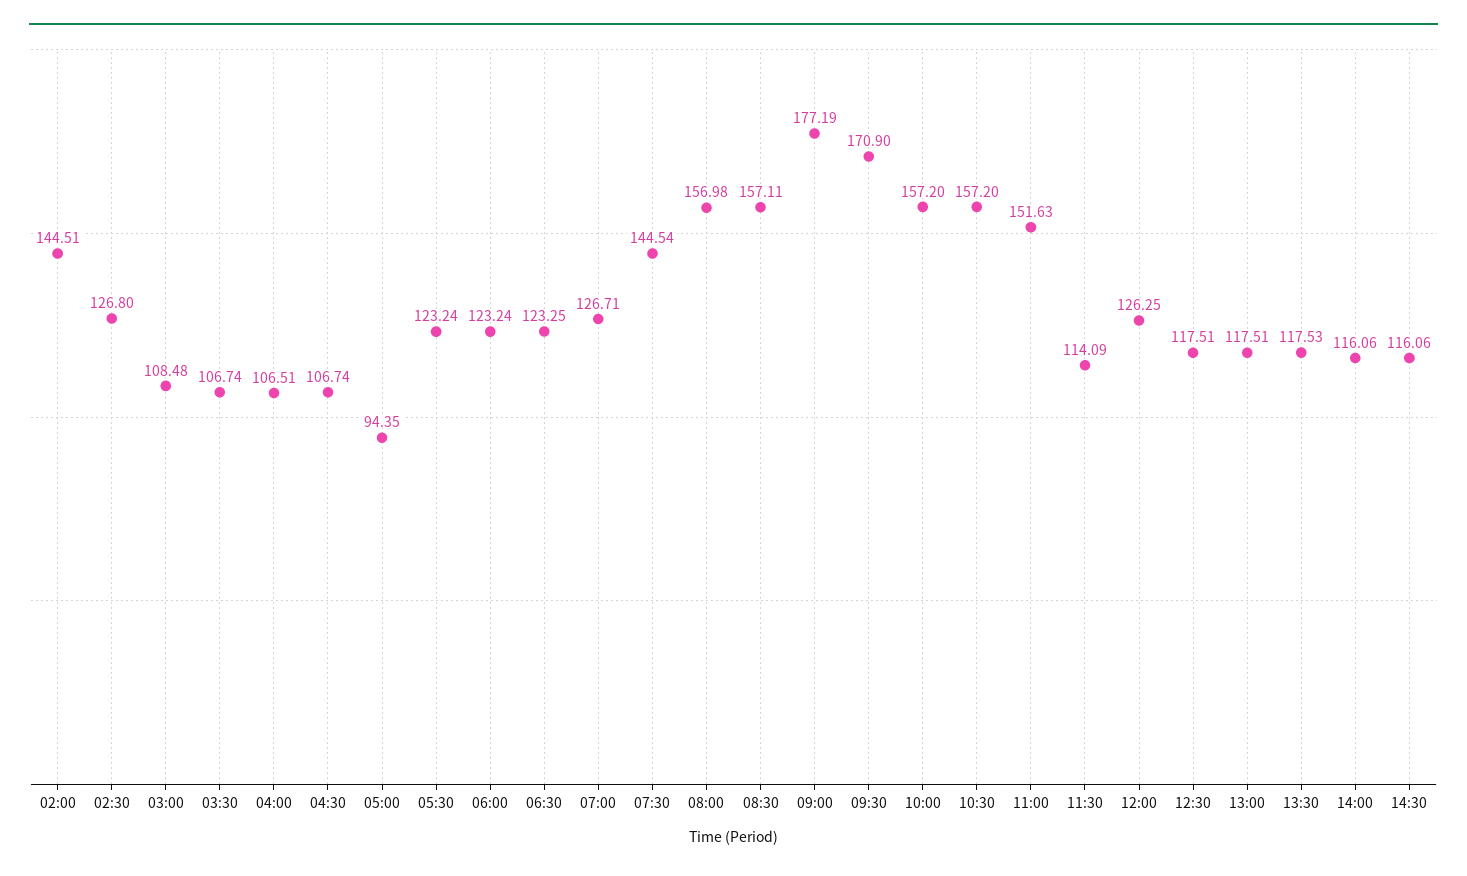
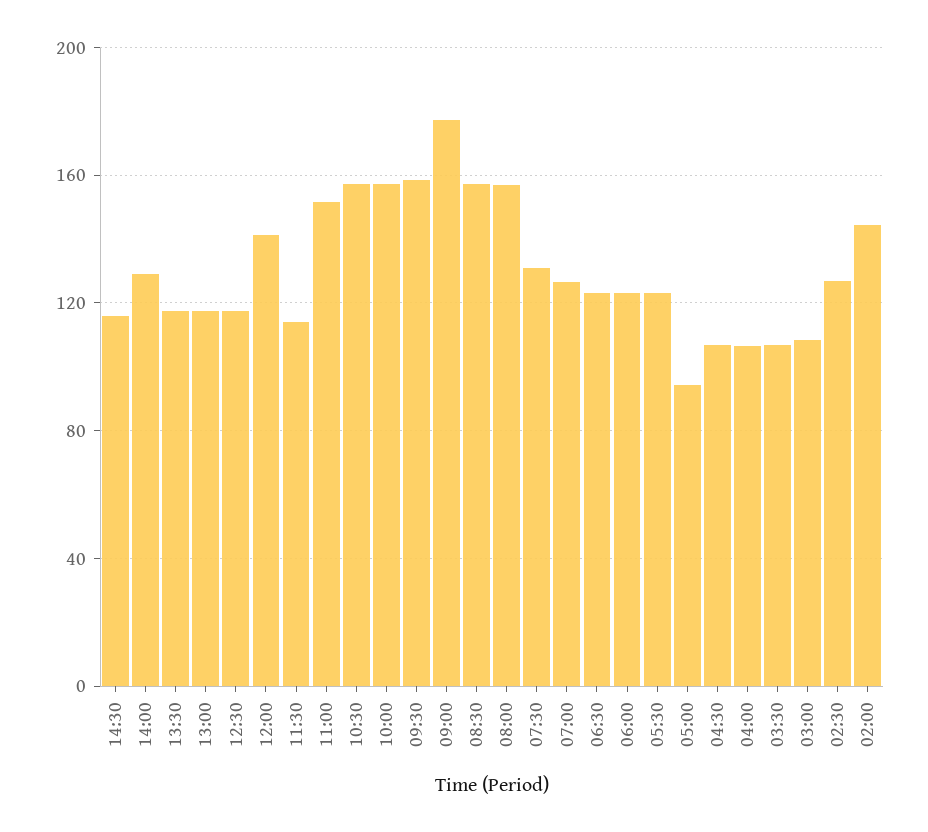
07:30: 144.54 -> 130
09:30: 170.9 -> 160
12:00: 126.25 -> 140
14:00: 116.06 -> 130

